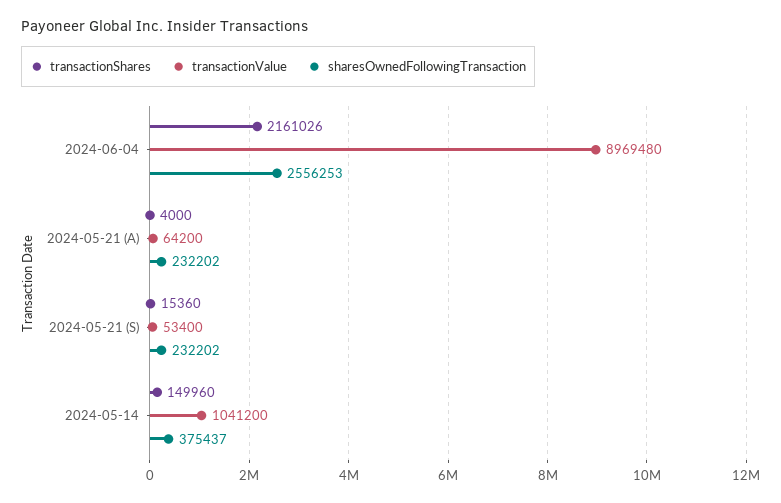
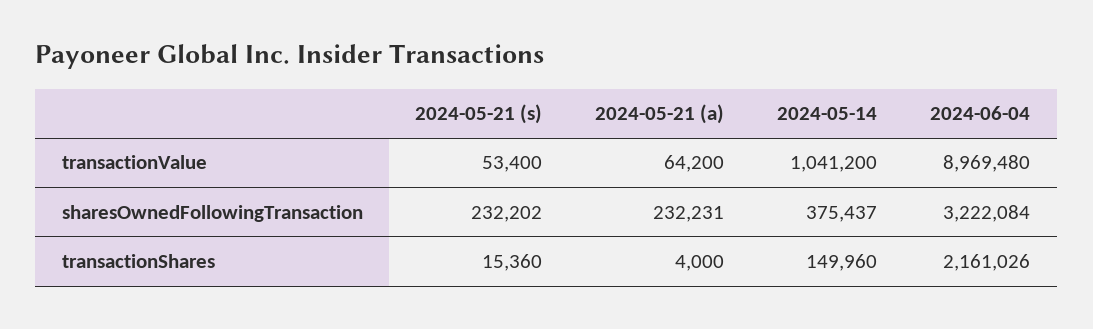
sharesOwnedFollowingTransaction, 2024-06-04: 2556253 -> 3222084
sharesOwnedFollowingTransaction, 2024-05-21 (A): 232202 -> 232231

